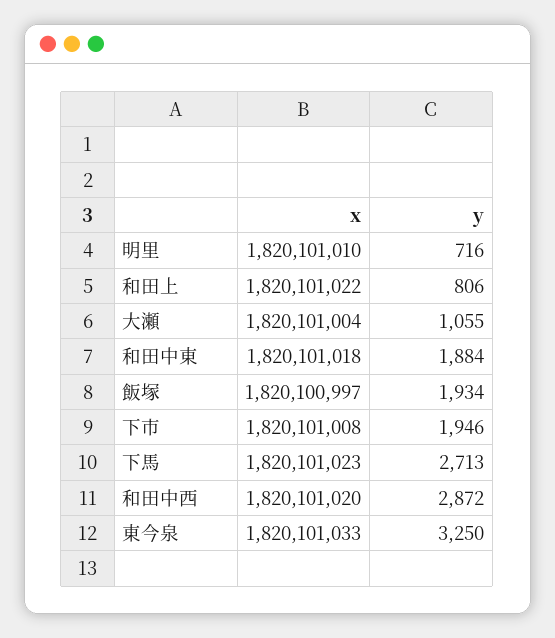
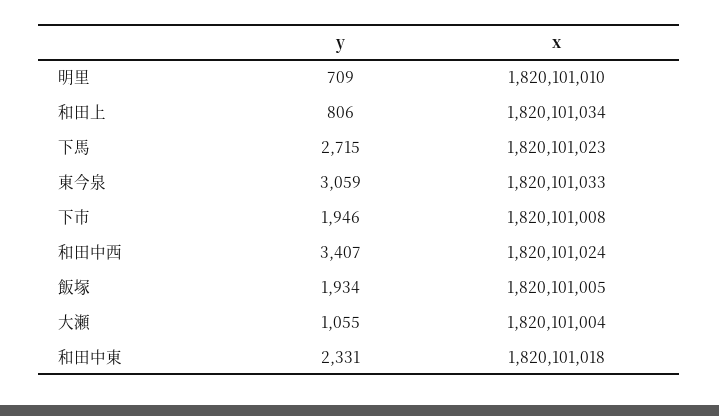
y, 明里: 716 -> 709
x, 和田上: 1820101022 -> 1820101034
y, 和田中東: 1884 -> 2331
x, 飯塚: 1820100997 -> 1820101005
y, 下馬: 2713 -> 2715
x, 和田中西: 1820101020 -> 1820101024
y, 和田中西: 2872 -> 3407
y, 東今泉: 3250 -> 3059

